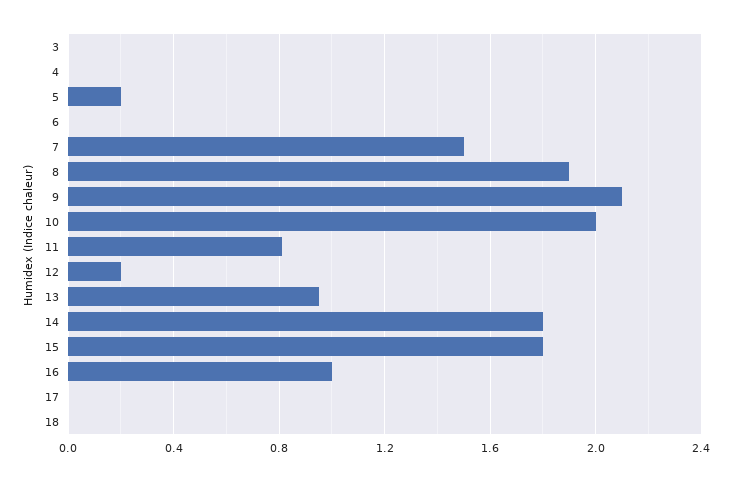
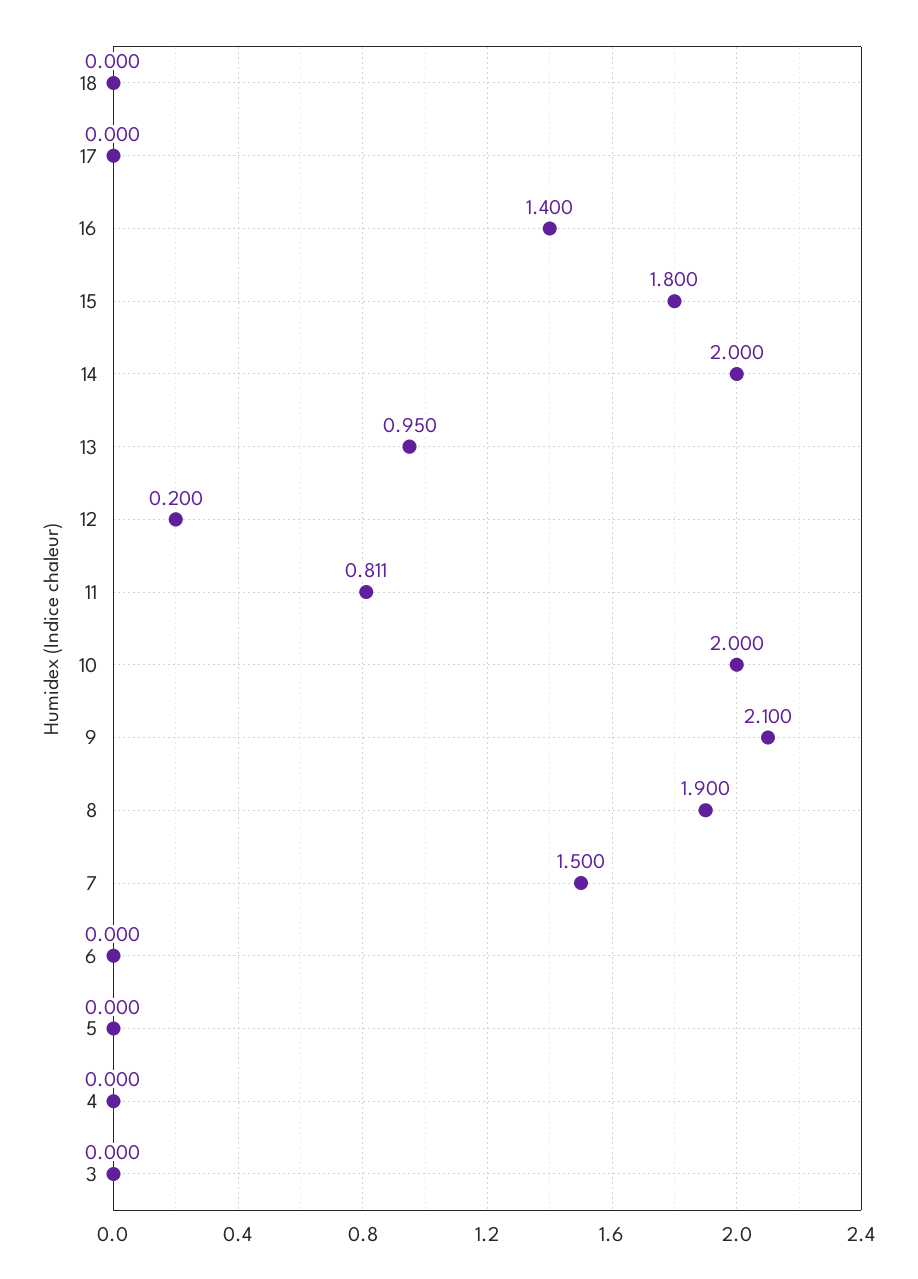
5: 0.2 -> 0
14: 1.8 -> 2
16: 1 -> 1.4

